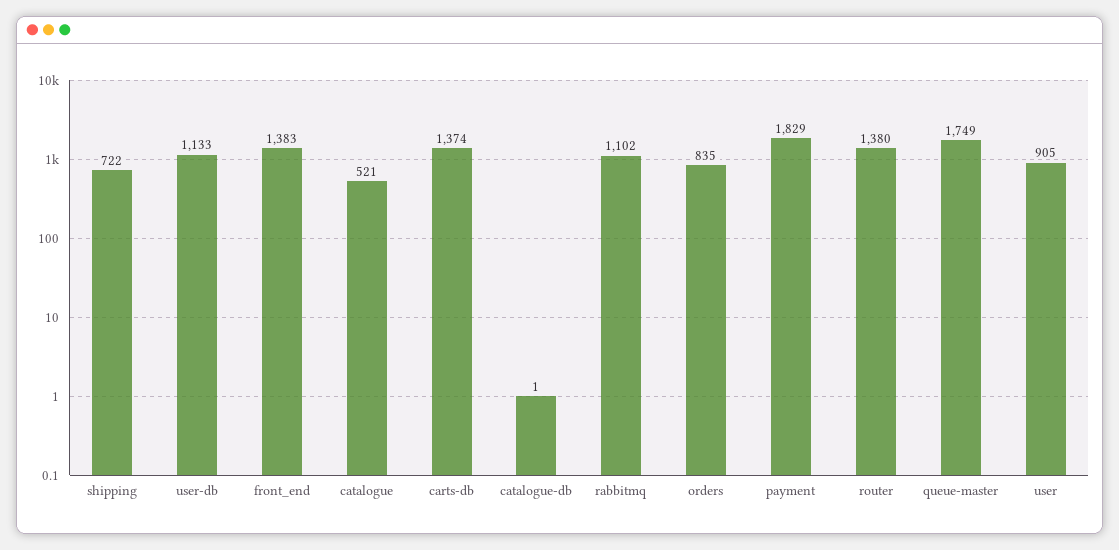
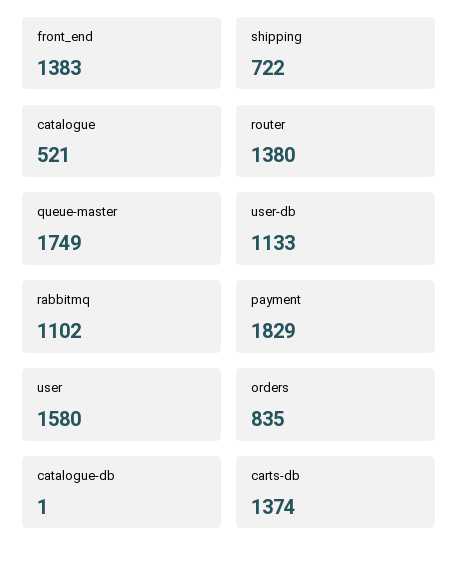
user: 905 -> 1580

